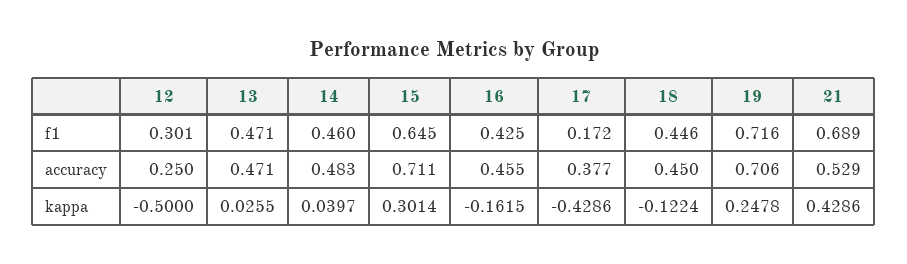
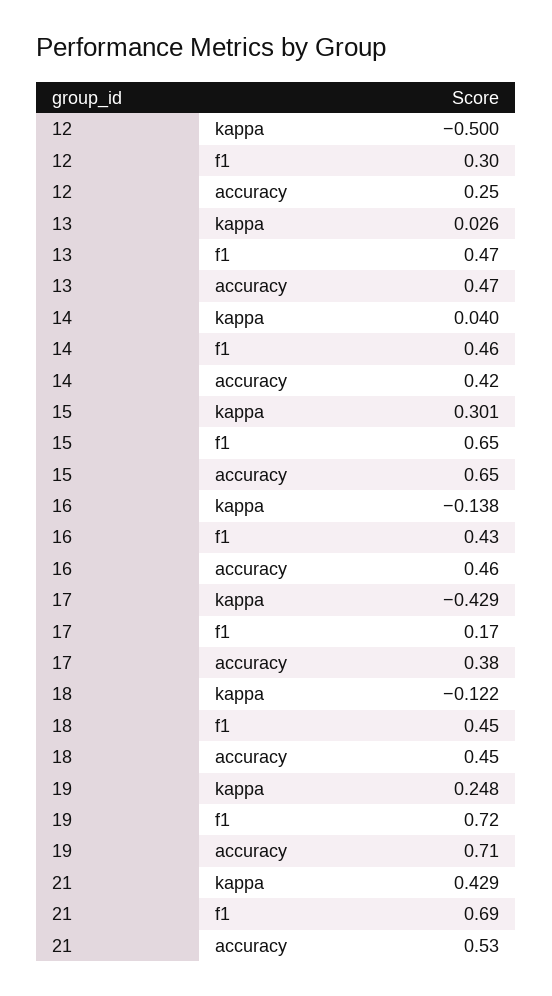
14, accuracy: 0.483 -> 0.42
15, accuracy: 0.711 -> 0.65
16, kappa: -0.1615 -> -0.138

